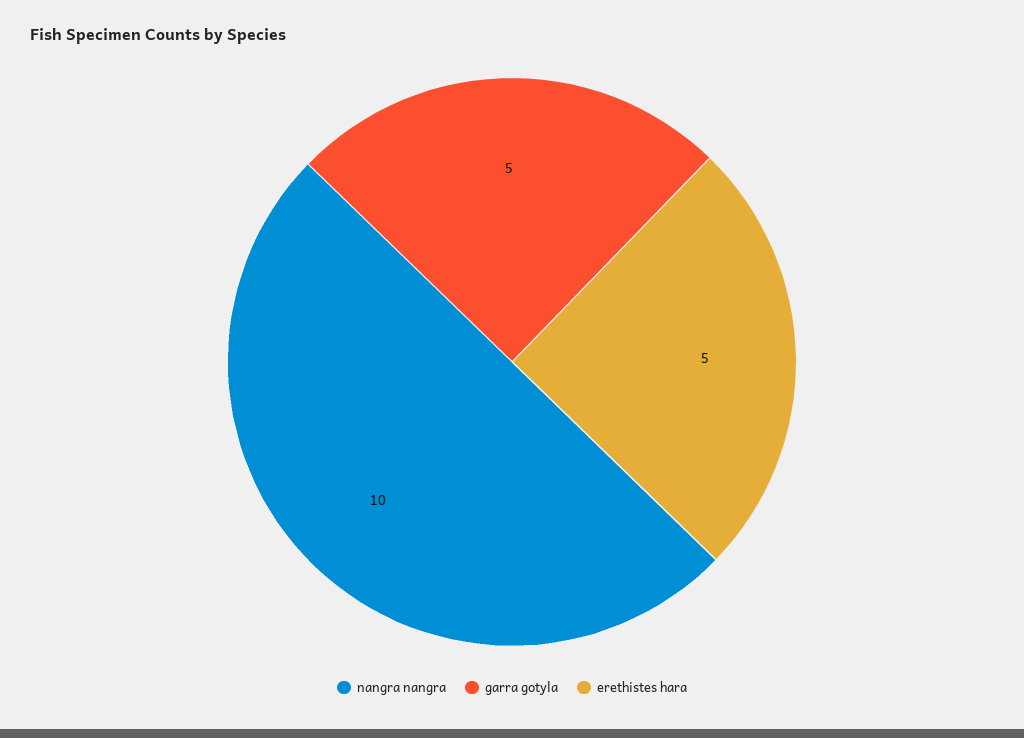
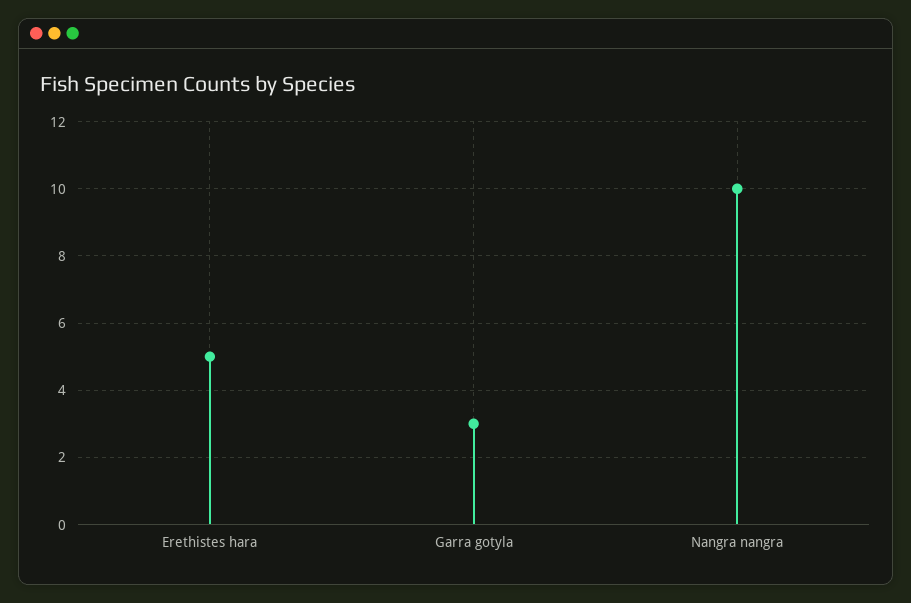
garra gotyla: 5 -> 3

